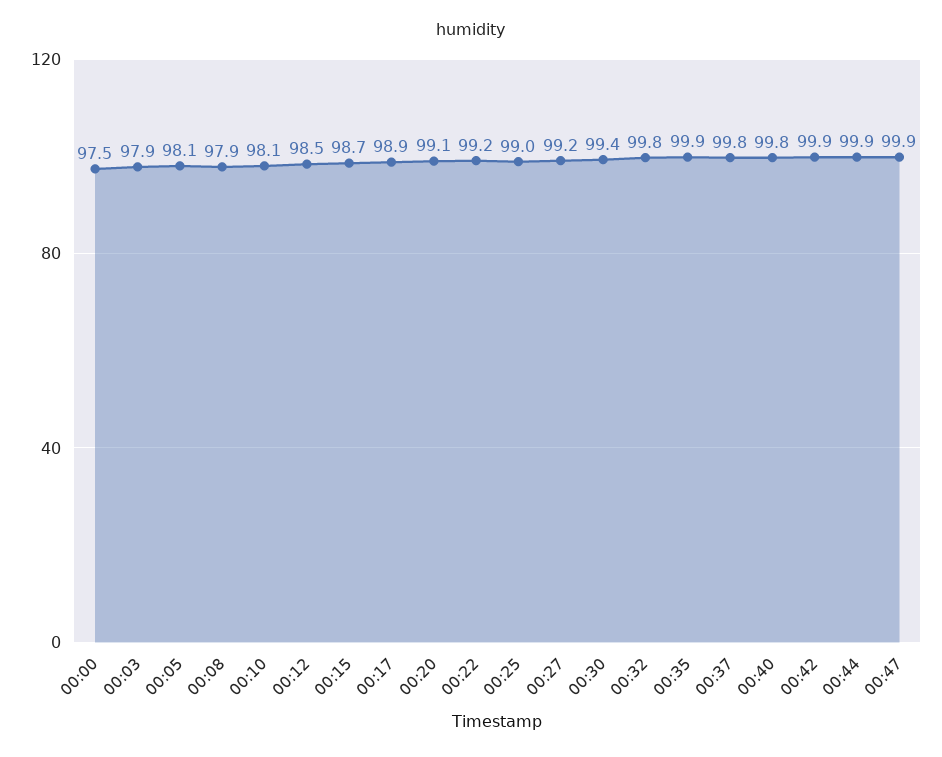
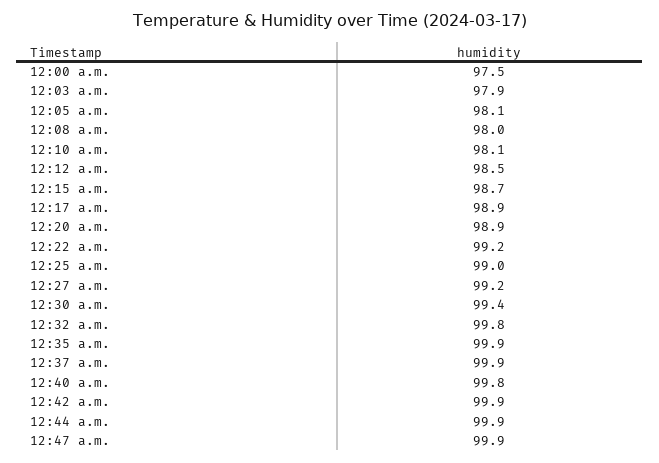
00:08: 97.9 -> 98
00:20: 99.1 -> 98.9
00:37: 99.8 -> 99.9

